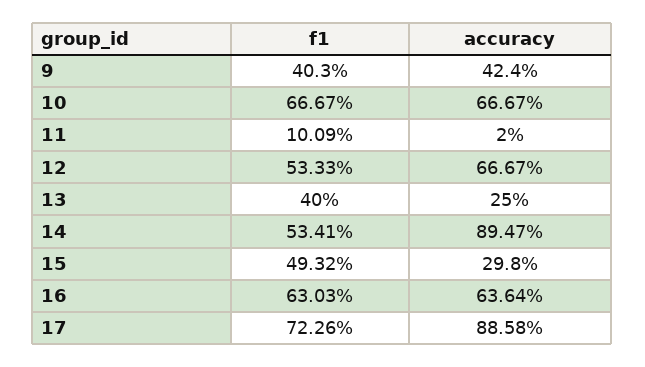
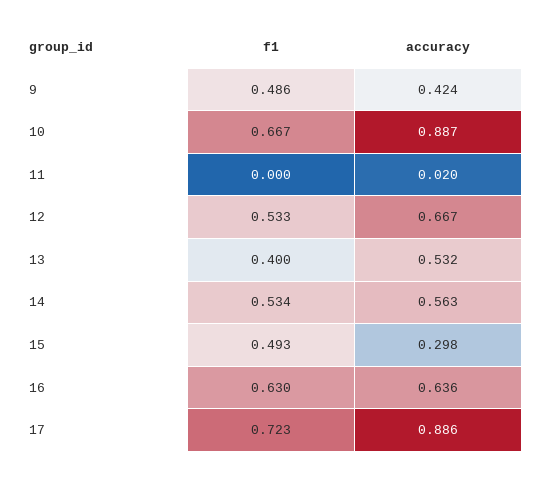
f1, 9: 0.403 -> 0.486
accuracy, 10: 0.6667 -> 0.887
f1, 11: 0.1009 -> 0
accuracy, 13: 0.25 -> 0.532
accuracy, 14: 0.8947 -> 0.563

